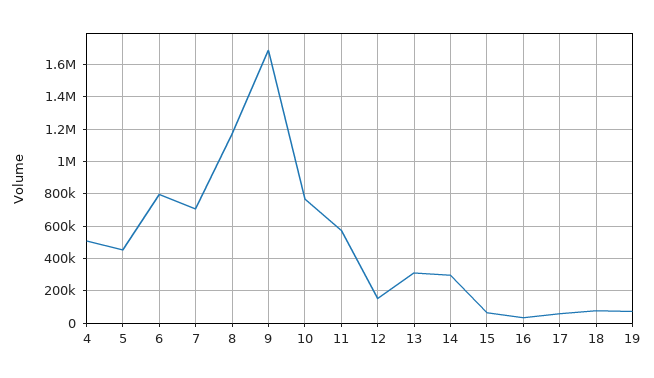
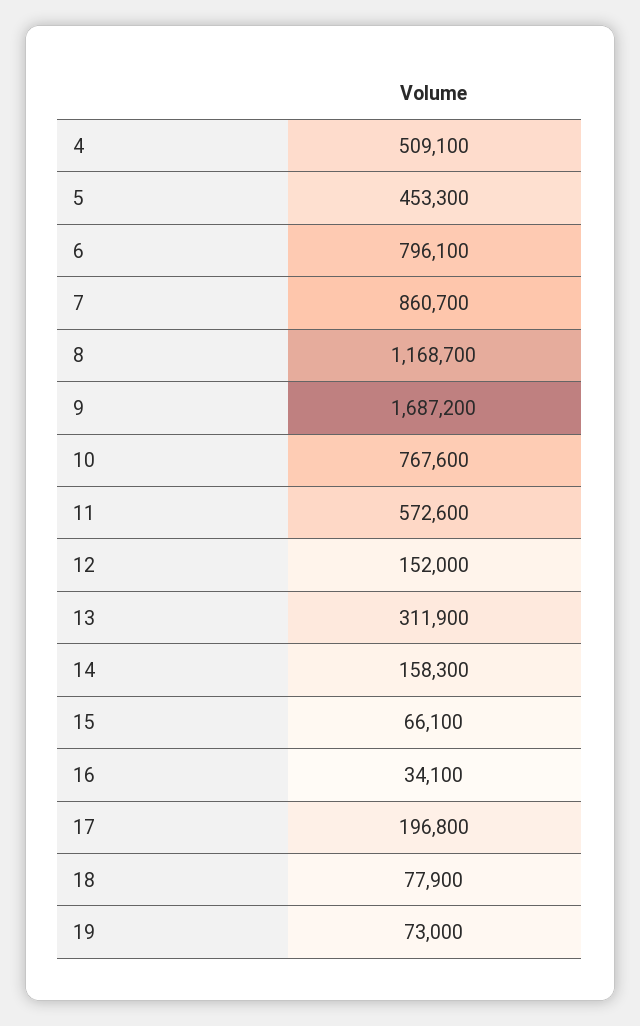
7: 700000 -> 860700
14: 300000 -> 158300
17: 50000 -> 196800

